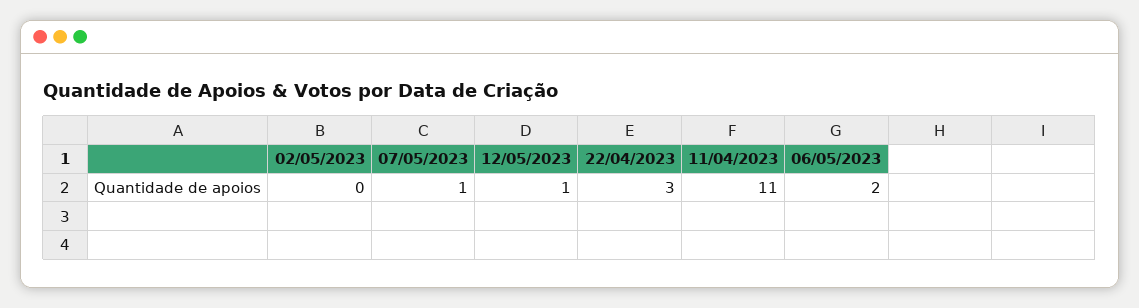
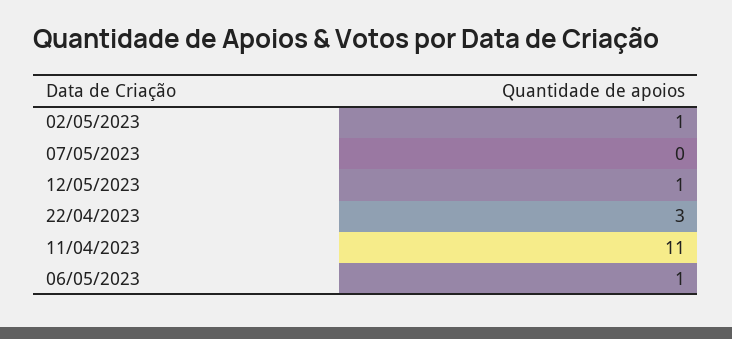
02/05/2023: 0 -> 1
07/05/2023: 1 -> 0
06/05/2023: 2 -> 1

